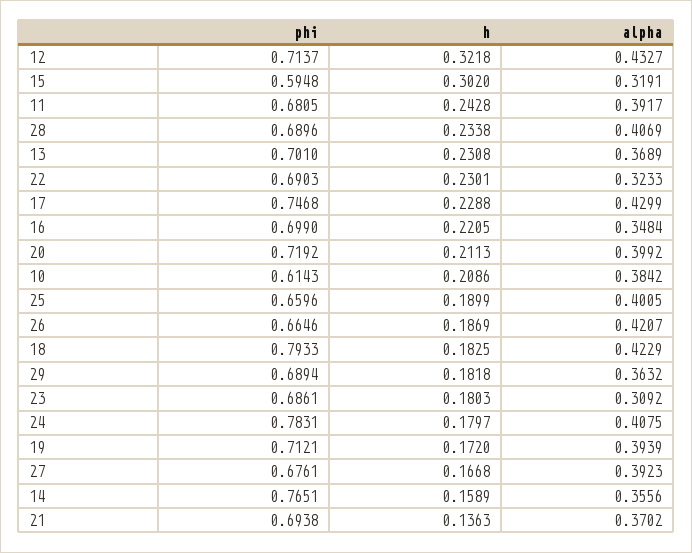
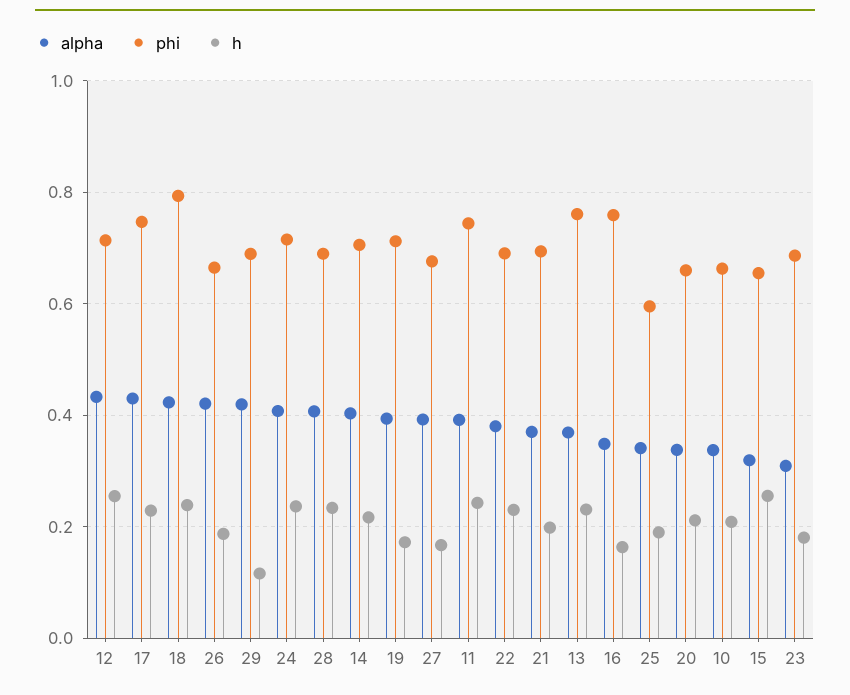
h, 12: 0.3218 -> 0.26
phi, 15: 0.5948 -> 0.66
h, 15: 0.302 -> 0.26
phi, 11: 0.6805 -> 0.74
phi, 13: 0.701 -> 0.76
alpha, 22: 0.3233 -> 0.38
phi, 16: 0.699 -> 0.76
h, 16: 0.2205 -> 0.16
phi, 20: 0.7192 -> 0.66
alpha, 20: 0.3992 -> 0.34
phi, 10: 0.6143 -> 0.66
alpha, 10: 0.3842 -> 0.34
phi, 25: 0.6596 -> 0.6
alpha, 25: 0.4005 -> 0.34
h, 18: 0.1825 -> 0.24
h, 29: 0.1818 -> 0.12
alpha, 29: 0.3632 -> 0.42
phi, 24: 0.7831 -> 0.72
h, 24: 0.1797 -> 0.24
phi, 14: 0.7651 -> 0.7
h, 14: 0.1589 -> 0.22
alpha, 14: 0.3556 -> 0.4
h, 21: 0.1363 -> 0.2

